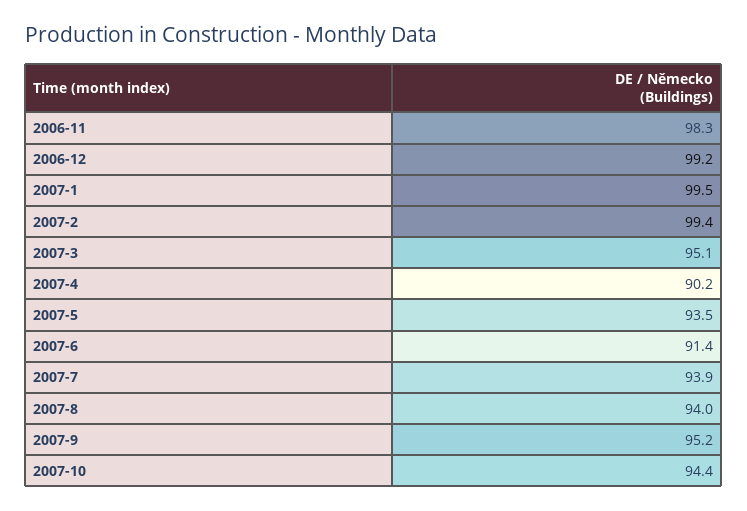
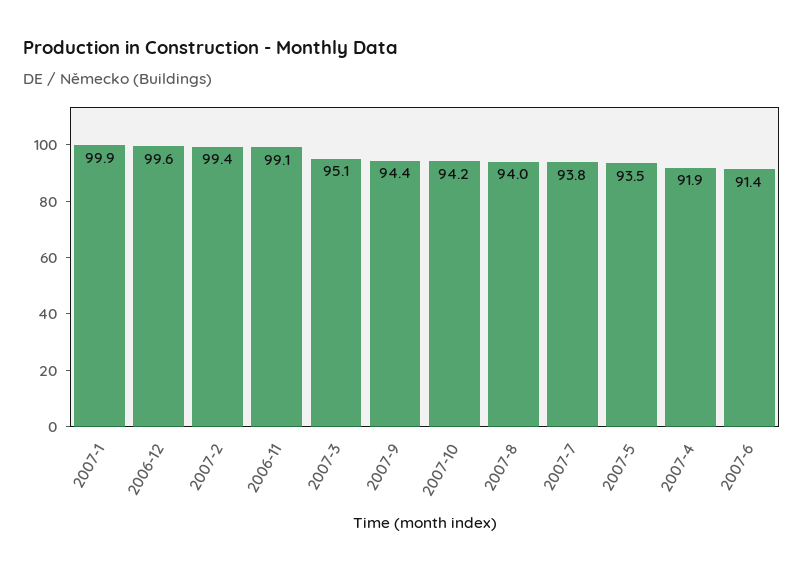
2006-11: 98.3 -> 99.1
2006-12: 99.2 -> 99.6
2007-1: 99.5 -> 99.9
2007-4: 90.2 -> 91.9
2007-7: 93.9 -> 93.8
2007-9: 95.2 -> 94.4
2007-10: 94.4 -> 94.2

